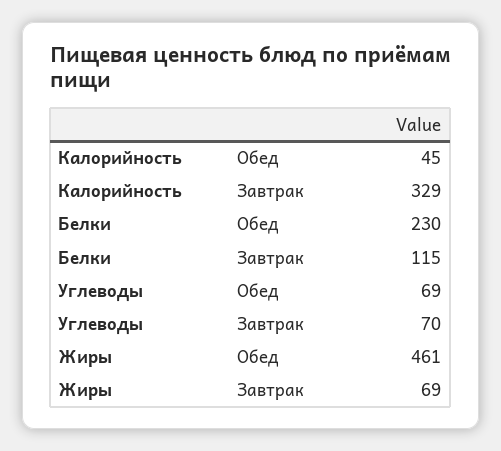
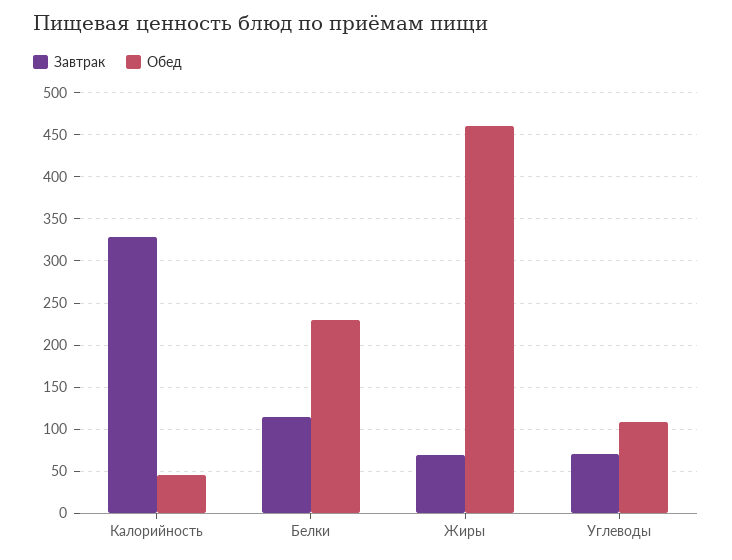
Обед, Углеводы: 69 -> 110

